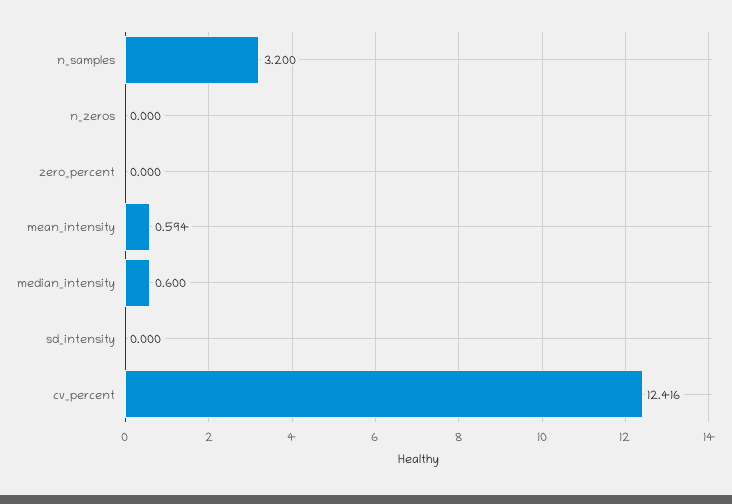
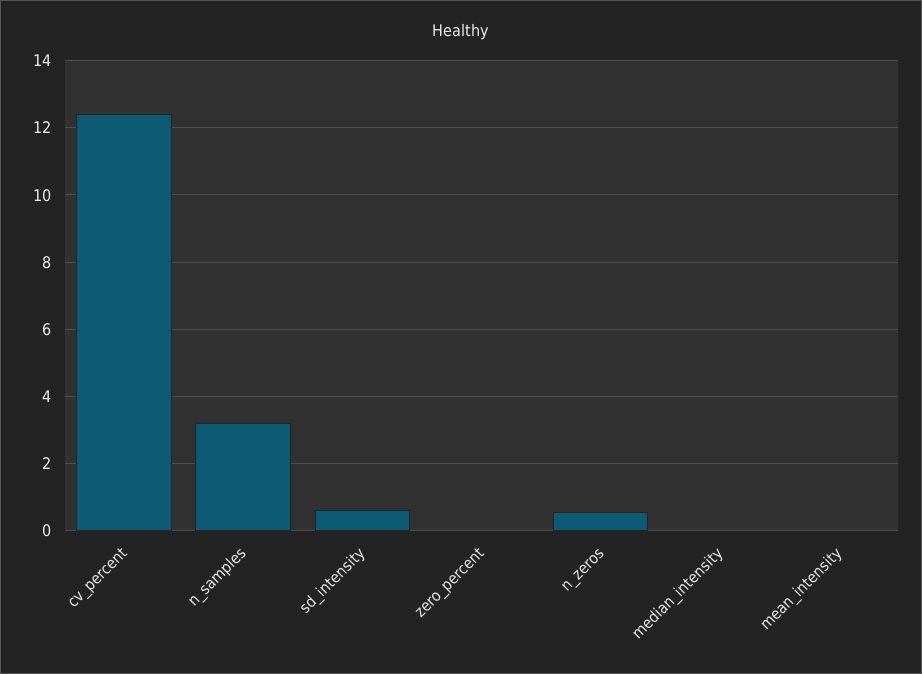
n_zeros: 0 -> 0.6
mean_intensity: 0.594 -> 0
median_intensity: 0.6 -> 0
sd_intensity: 0 -> 0.6

